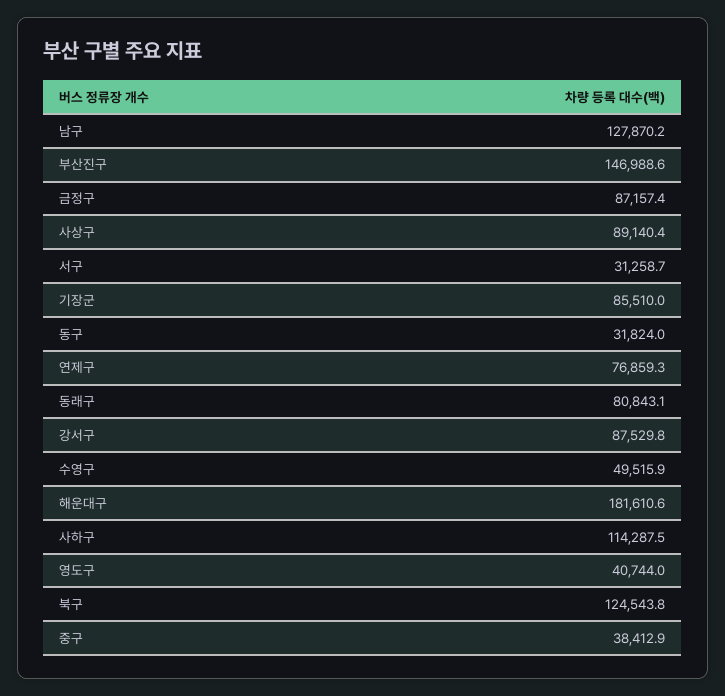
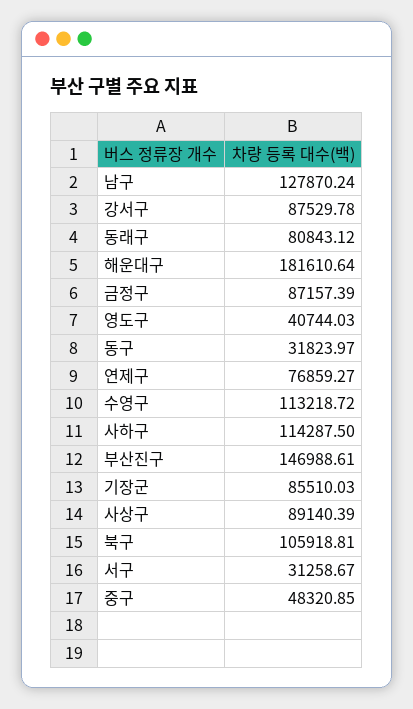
수영구: 49515.9 -> 113218.72
북구: 124543.8 -> 105918.81
중구: 38412.9 -> 48320.85

